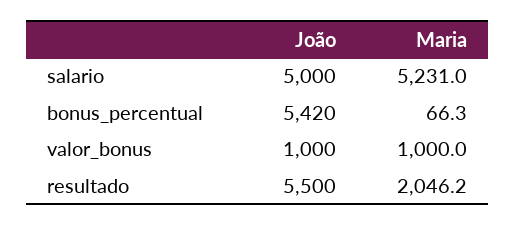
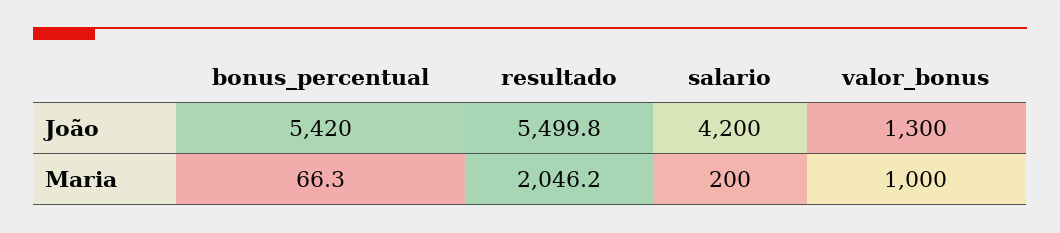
João, salario: 5000 -> 4200
Maria, salario: 5231 -> 200
João, valor_bonus: 1000 -> 1300
João, resultado: 5500 -> 5499.8

